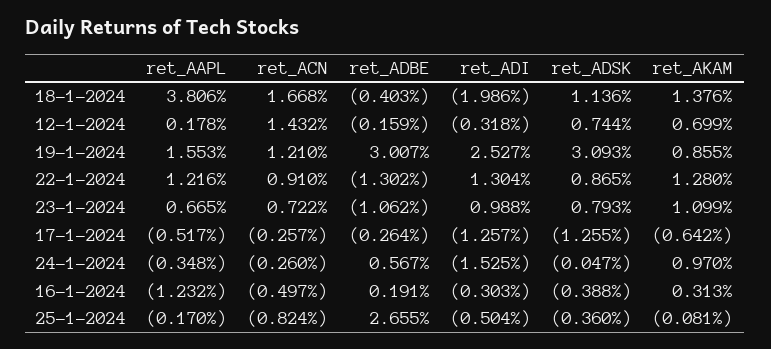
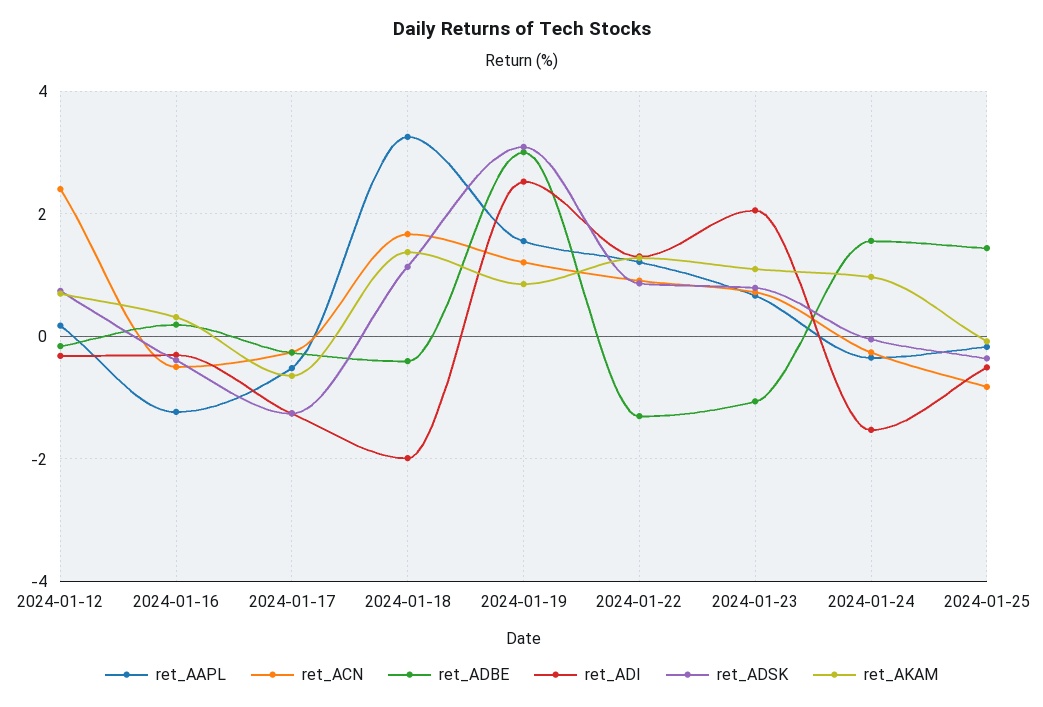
ret_AAPL, 18-1-2024: 3.806 -> 3.2
ret_ACN, 12-1-2024: 1.432 -> 2.4
ret_ADI, 23-1-2024: 0.988 -> 2
ret_ADBE, 24-1-2024: 0.567 -> 1.6
ret_ADBE, 25-1-2024: 2.655 -> 1.4

